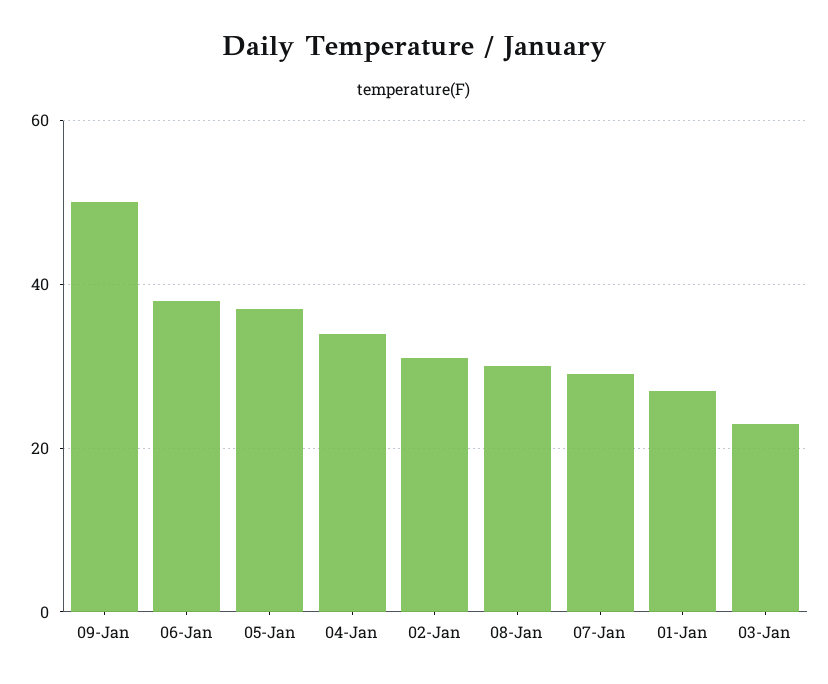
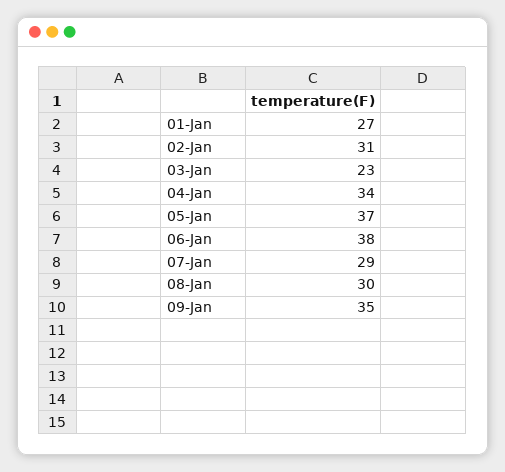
09-Jan: 50 -> 35

